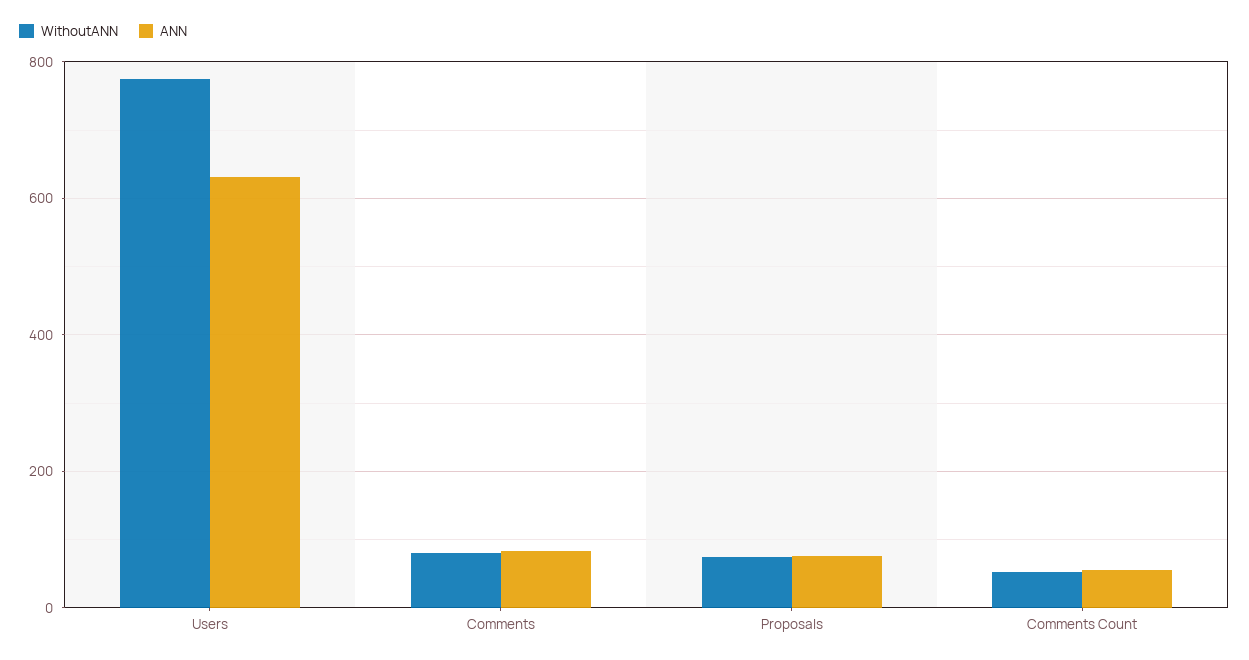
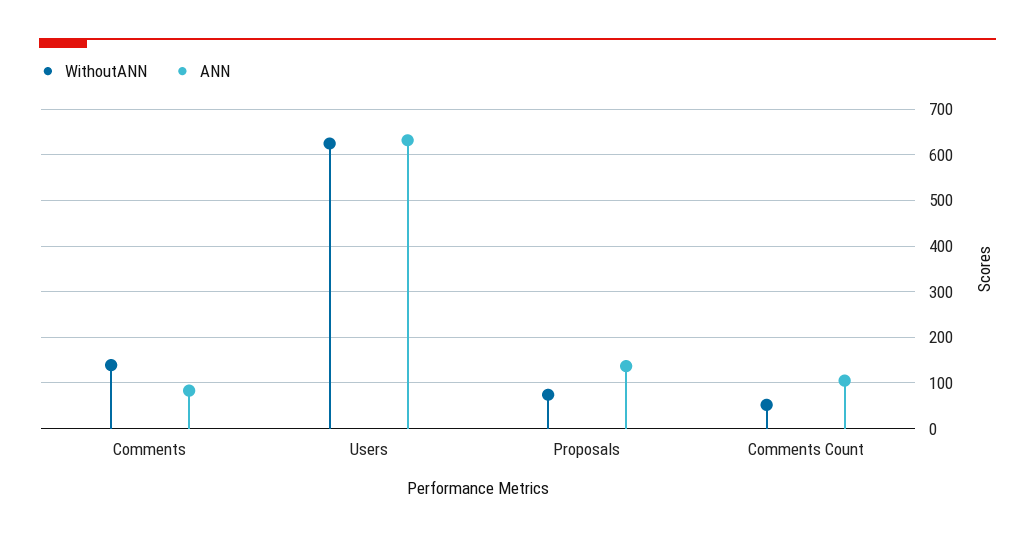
WithoutANN, Users: 780 -> 620
WithoutANN, Comments: 80 -> 140
ANN, Proposals: 80 -> 140
ANN, Comments Count: 60 -> 100

